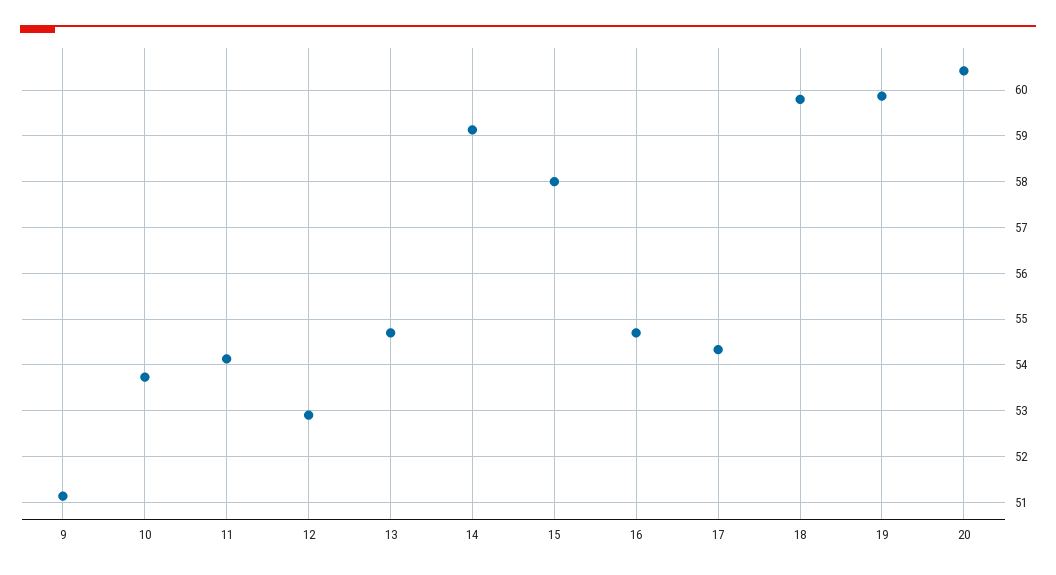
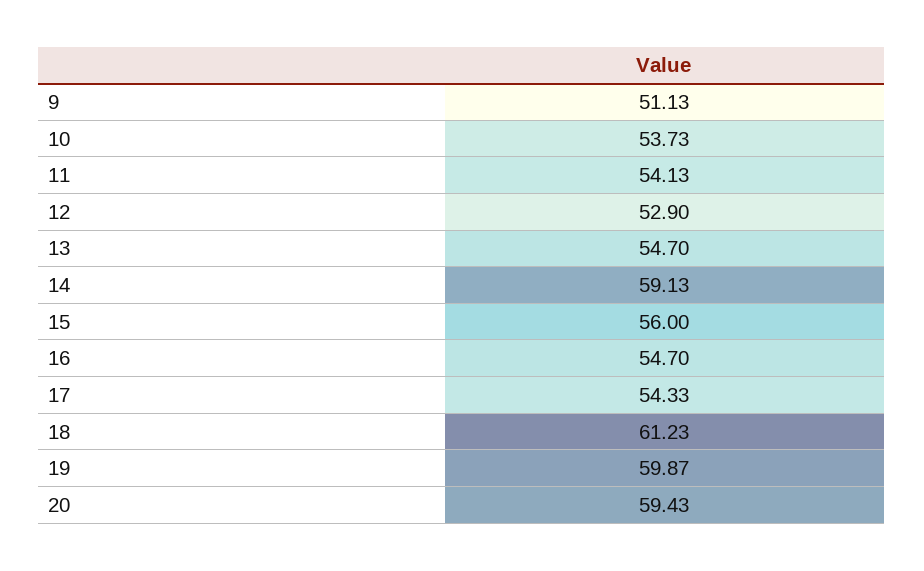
15: 58 -> 56
18: 59.8 -> 61.23
20: 60.4 -> 59.43

